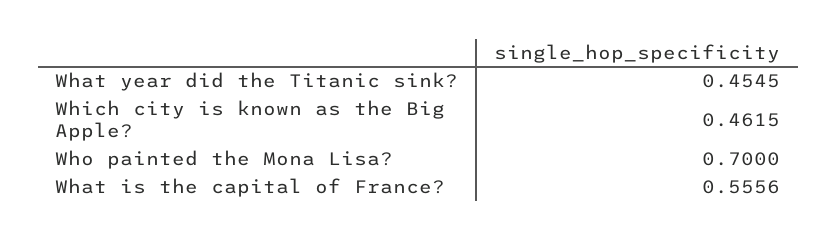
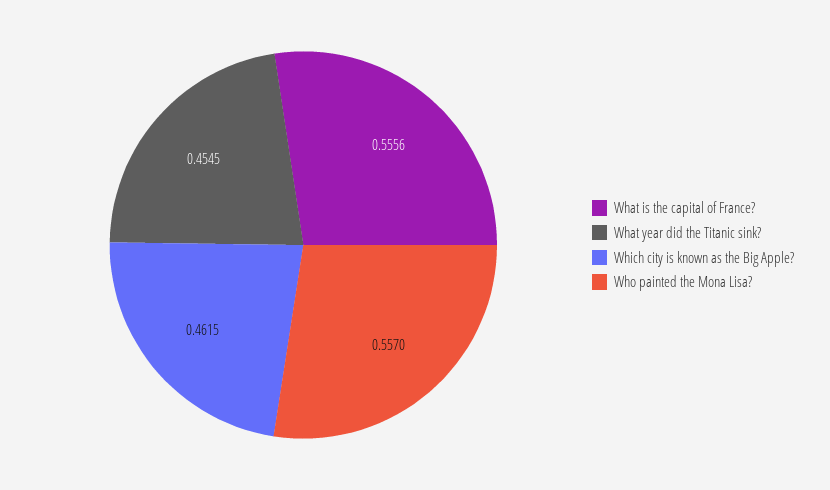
Who painted the Mona Lisa?: 0.7 -> 0.557

